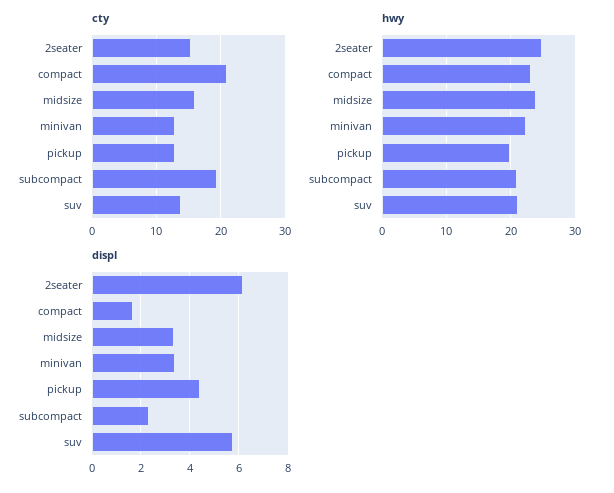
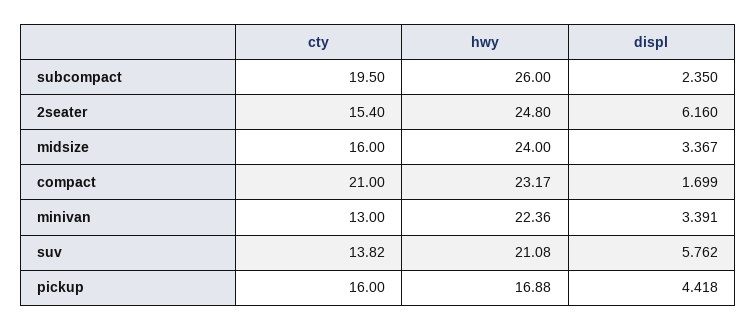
cty, pickup: 13 -> 16
hwy, pickup: 20 -> 16.88
hwy, subcompact: 21 -> 26

